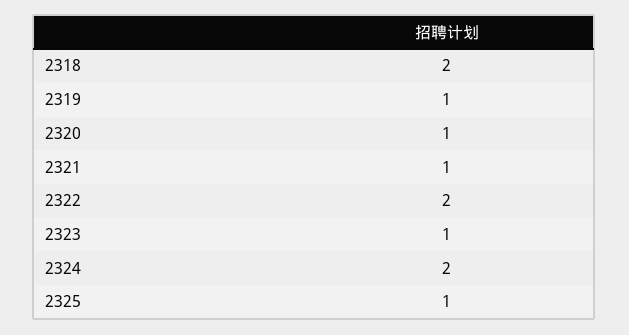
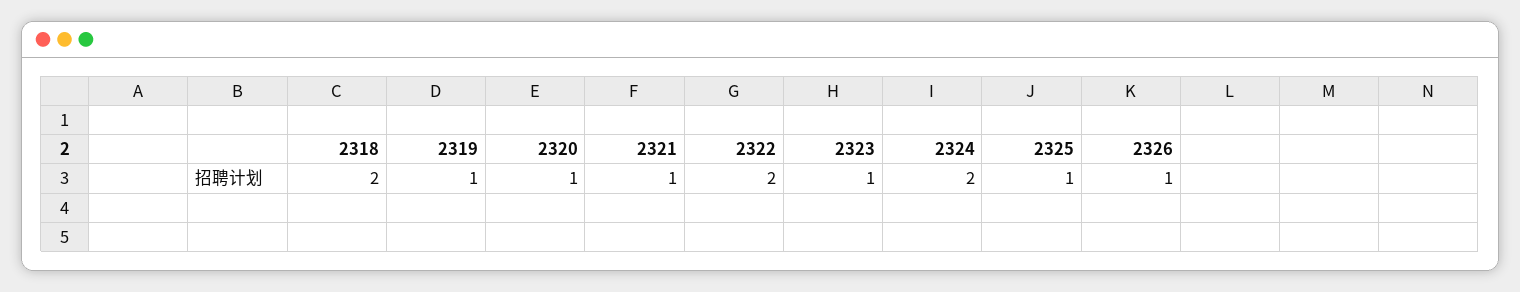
2326: none -> 1

